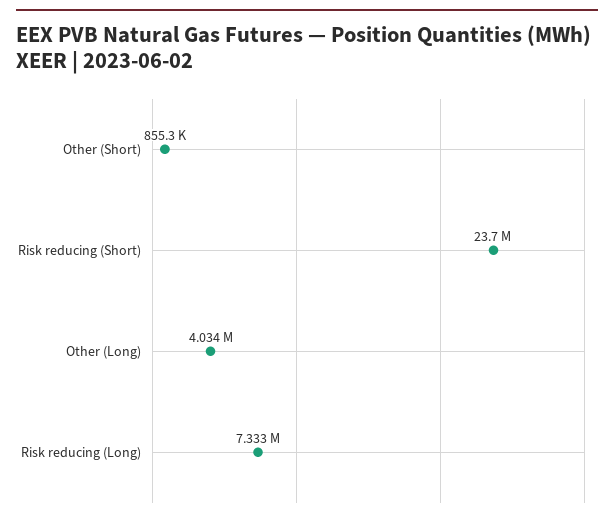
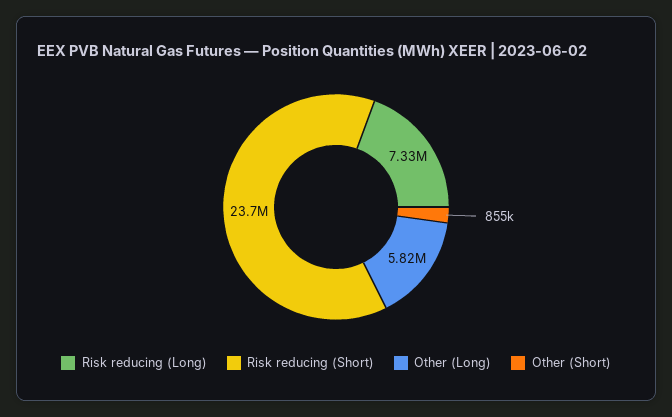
Other (Long): 4034000 -> 5820000

